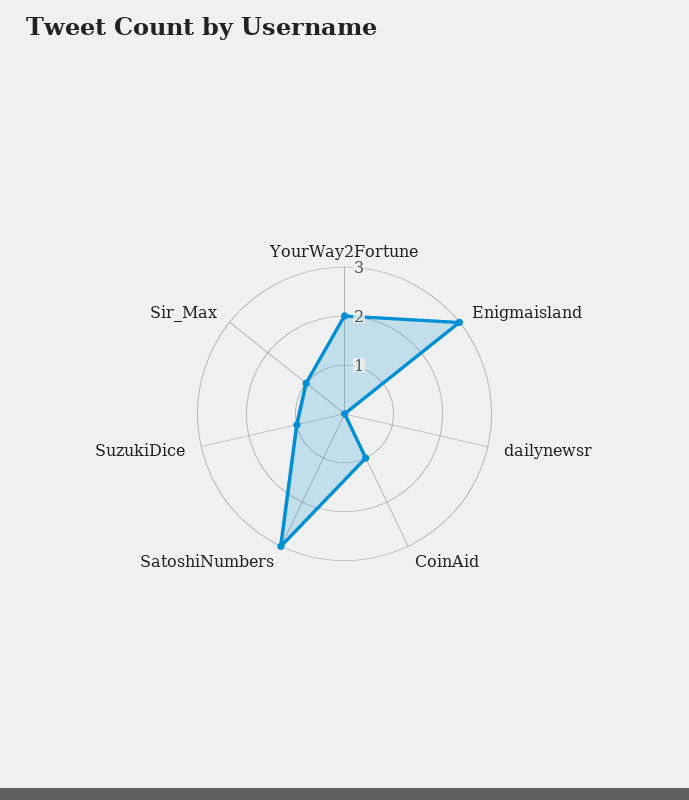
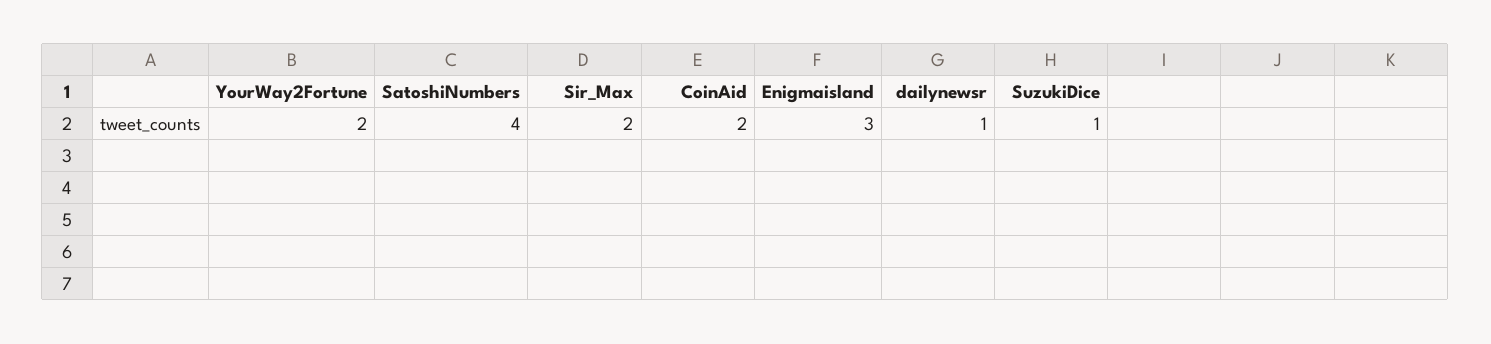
dailynewsr: 0 -> 1
CoinAid: 1 -> 2
SatoshiNumbers: 3 -> 4
Sir_Max: 1 -> 2

